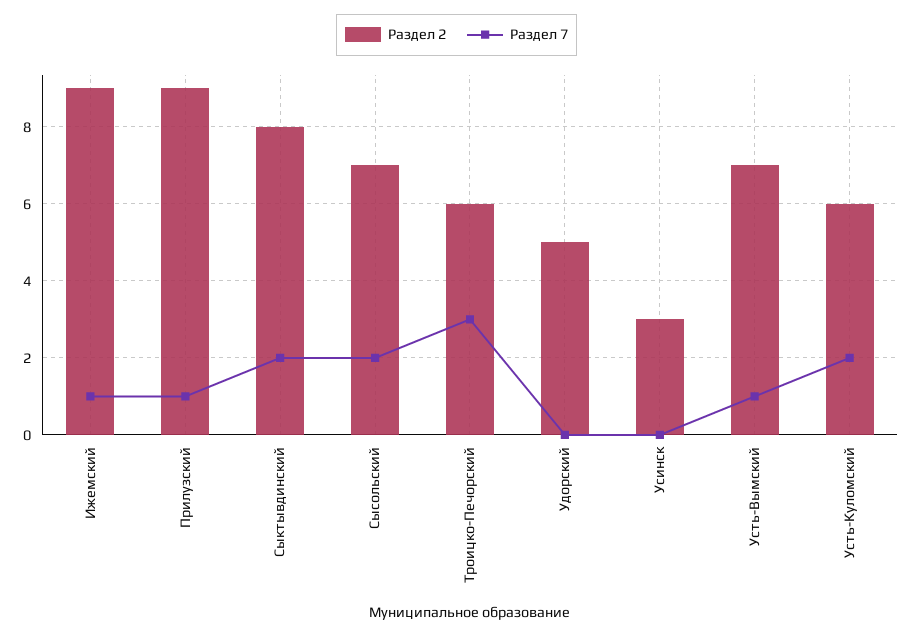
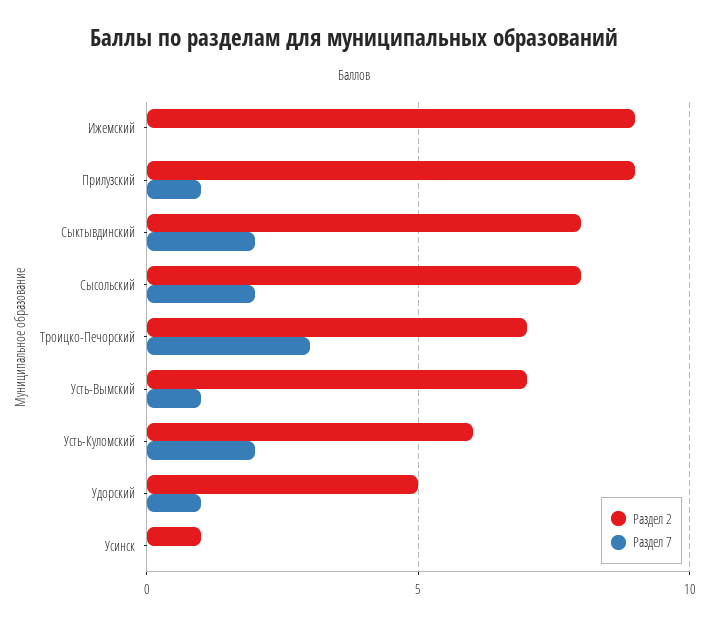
Раздел 7, Ижемский: 1 -> 0
Раздел 2, Сысольский: 7 -> 8
Раздел 2, Троицко-Печорский: 6 -> 7
Раздел 7, Удорский: 0 -> 1
Раздел 2, Усинск: 3 -> 1

